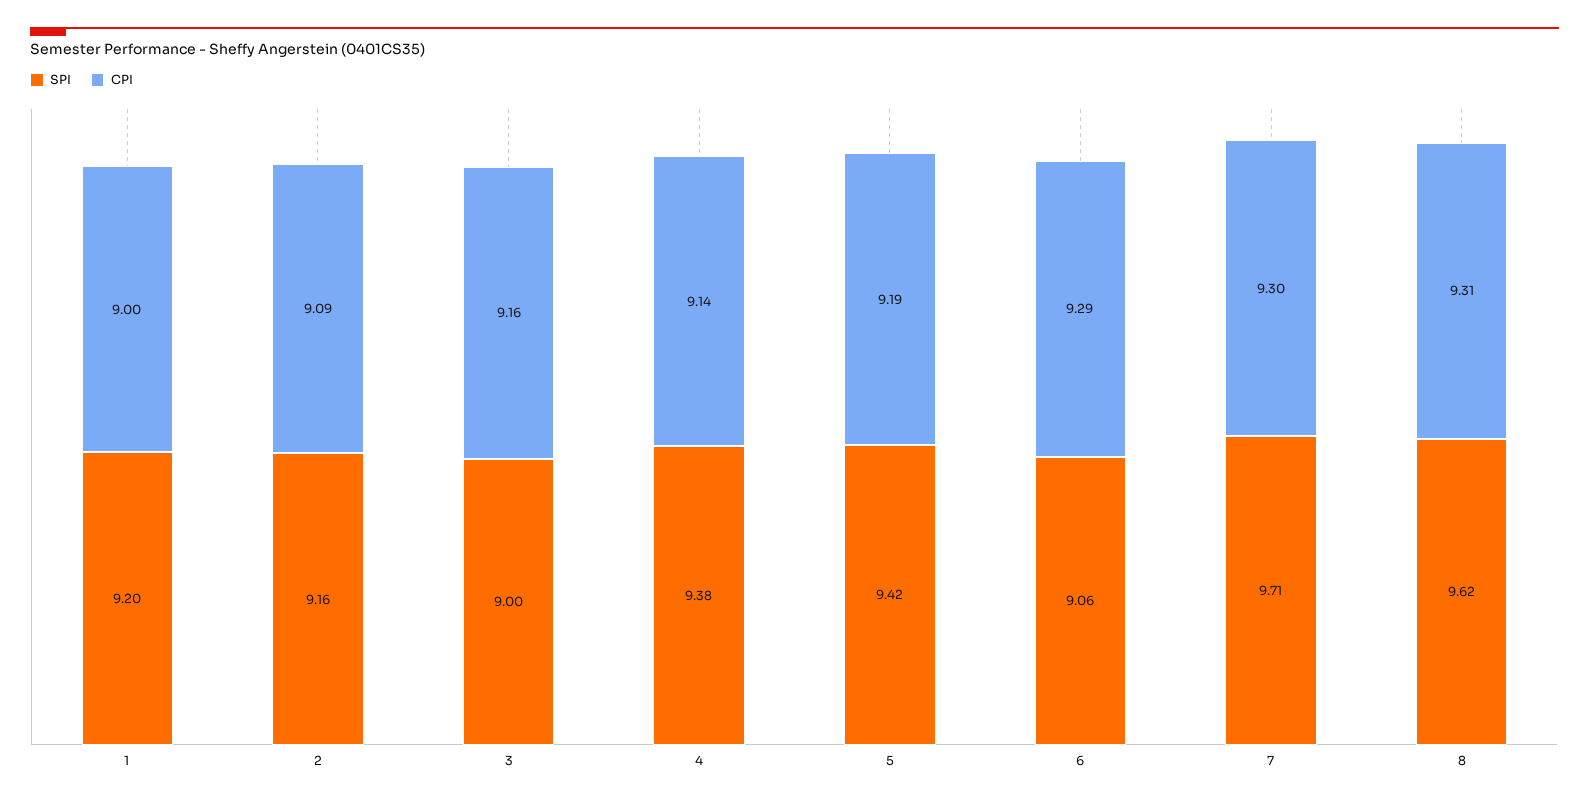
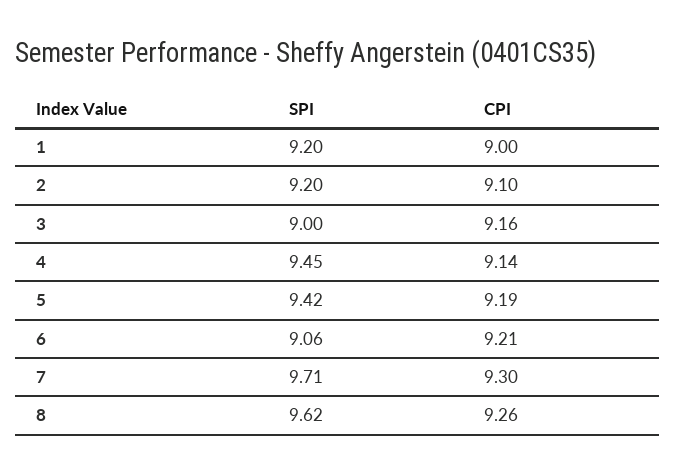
SPI, 2: 9.16 -> 9.2
CPI, 2: 9.09 -> 9.1
SPI, 4: 9.38 -> 9.45
CPI, 6: 9.29 -> 9.21
CPI, 8: 9.31 -> 9.26

